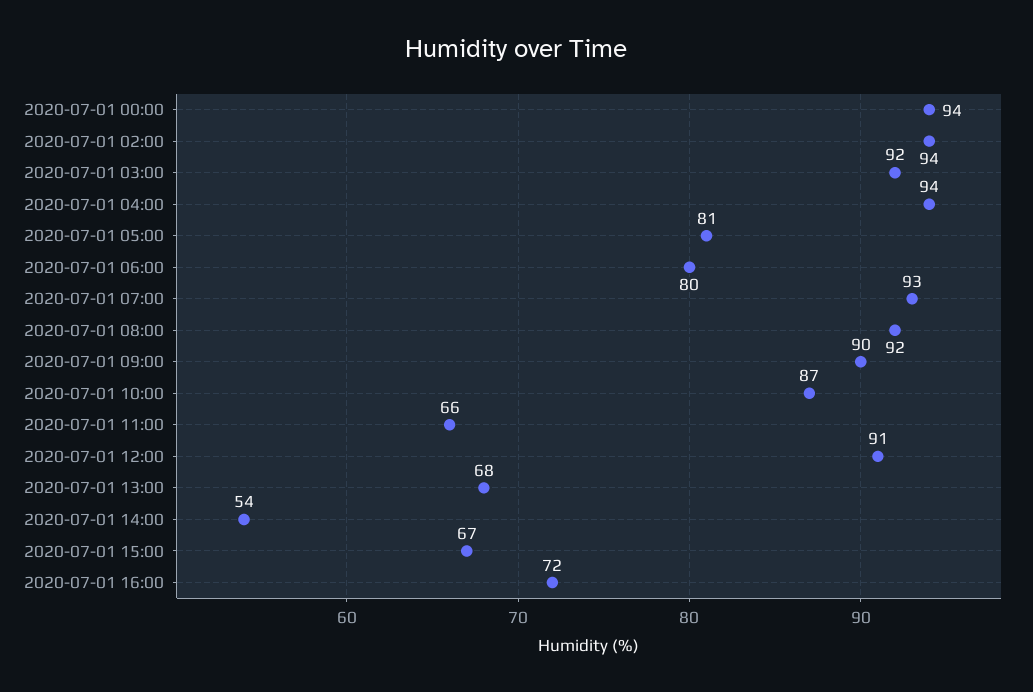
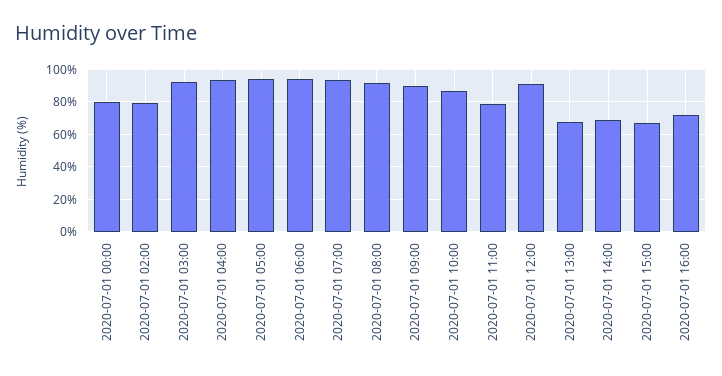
2020-07-01 00:00: 94 -> 80
2020-07-01 02:00: 94 -> 80
2020-07-01 05:00: 81 -> 95
2020-07-01 06:00: 80 -> 95
2020-07-01 11:00: 66 -> 80
2020-07-01 14:00: 54 -> 70

